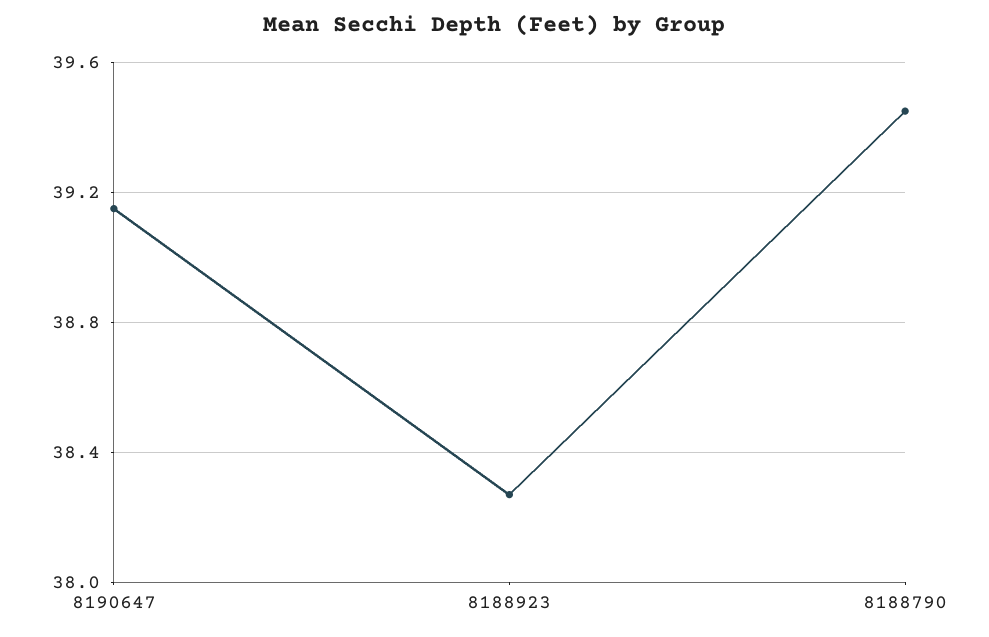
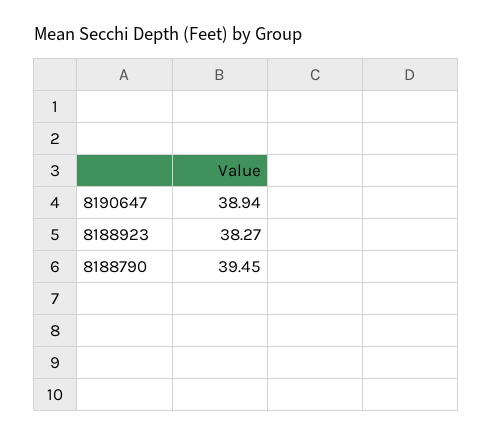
8190647: 39.15 -> 38.94

